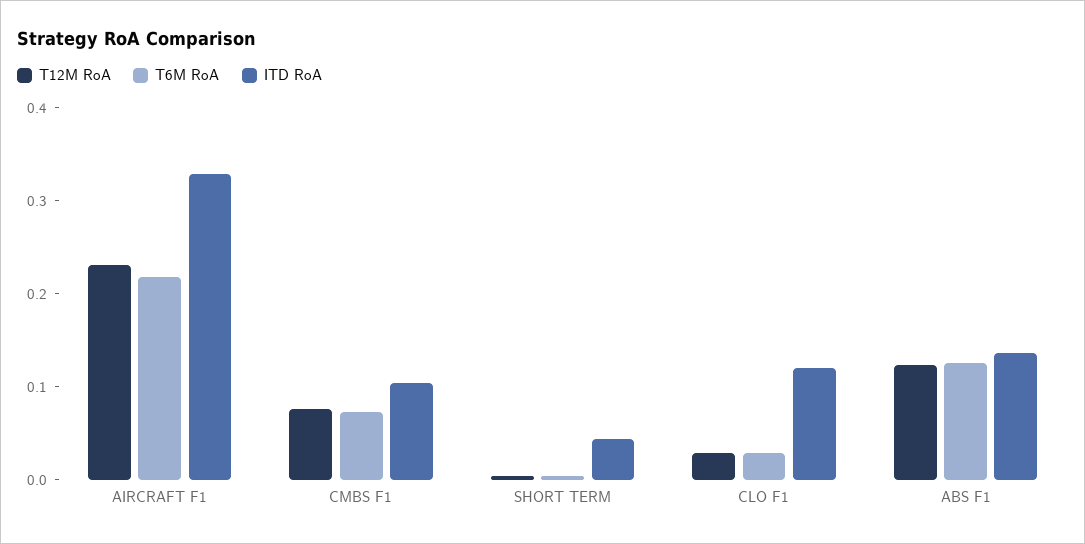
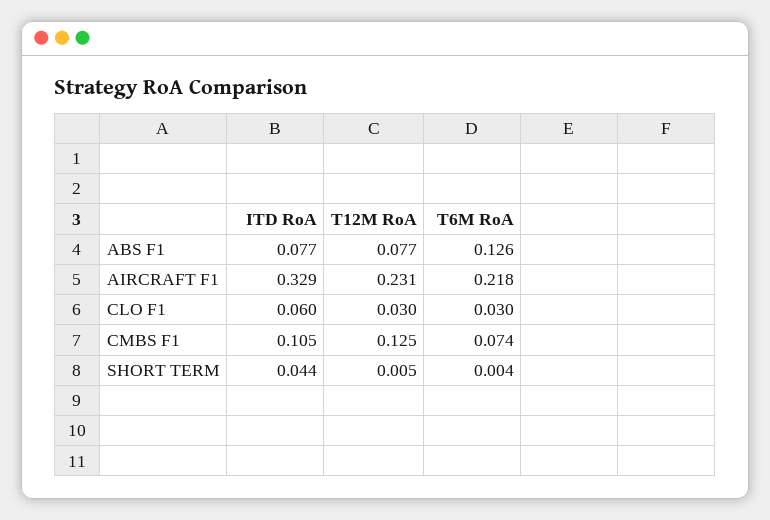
T12M RoA, CMBS F1: 0.08 -> 0.125
ITD RoA, CLO F1: 0.12 -> 0.06
T12M RoA, ABS F1: 0.12 -> 0.077
ITD RoA, ABS F1: 0.14 -> 0.077

